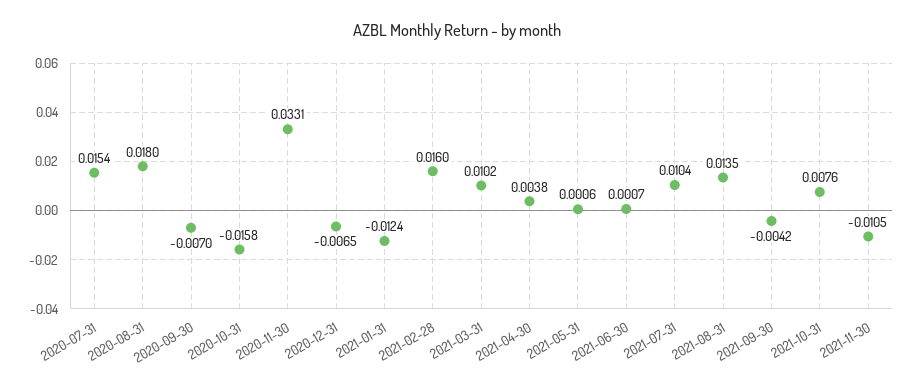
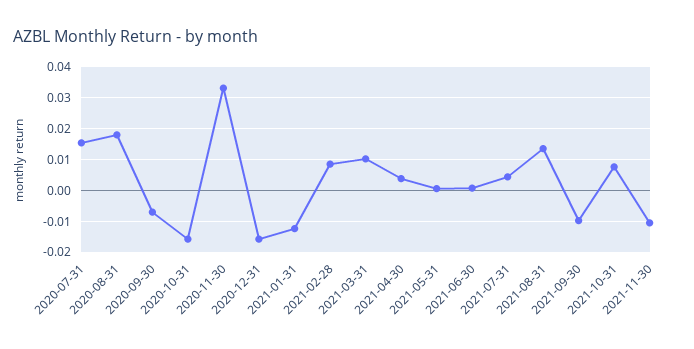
2020-12-31: -0.0065 -> -0.016
2021-02-28: 0.016 -> 0.008
2021-07-31: 0.0104 -> 0.004
2021-09-30: -0.0042 -> -0.01

